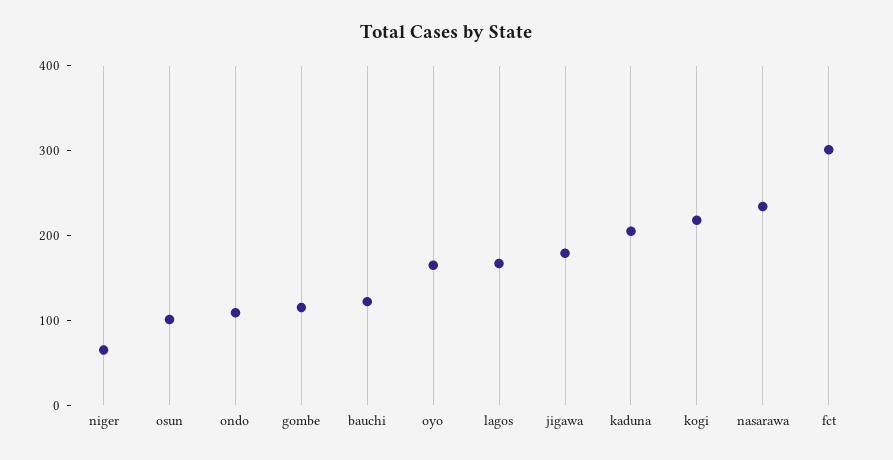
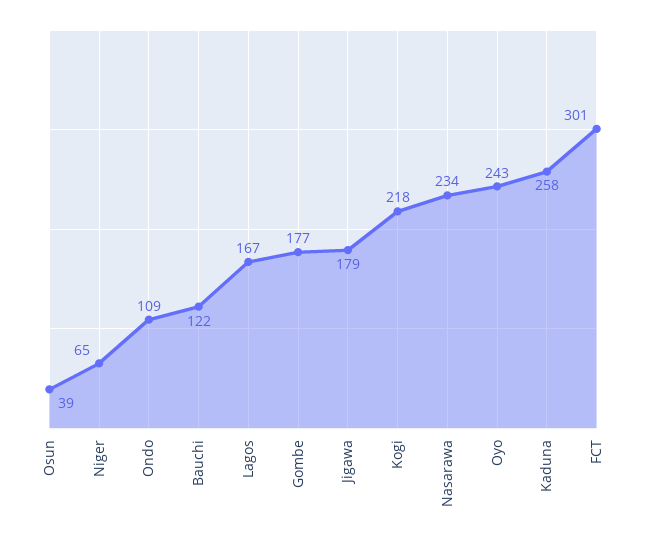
osun: 100 -> 39
gombe: 120 -> 177
oyo: 160 -> 243
kaduna: 200 -> 258

